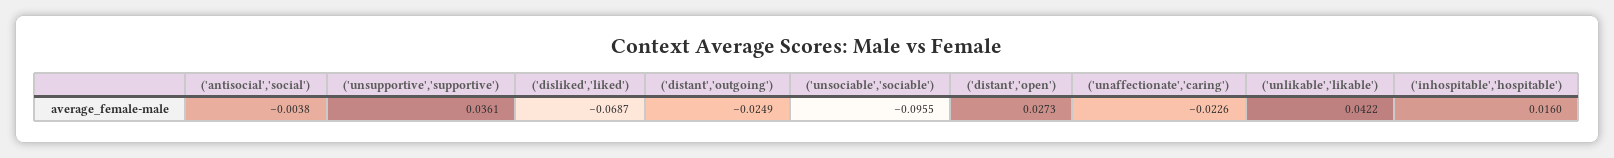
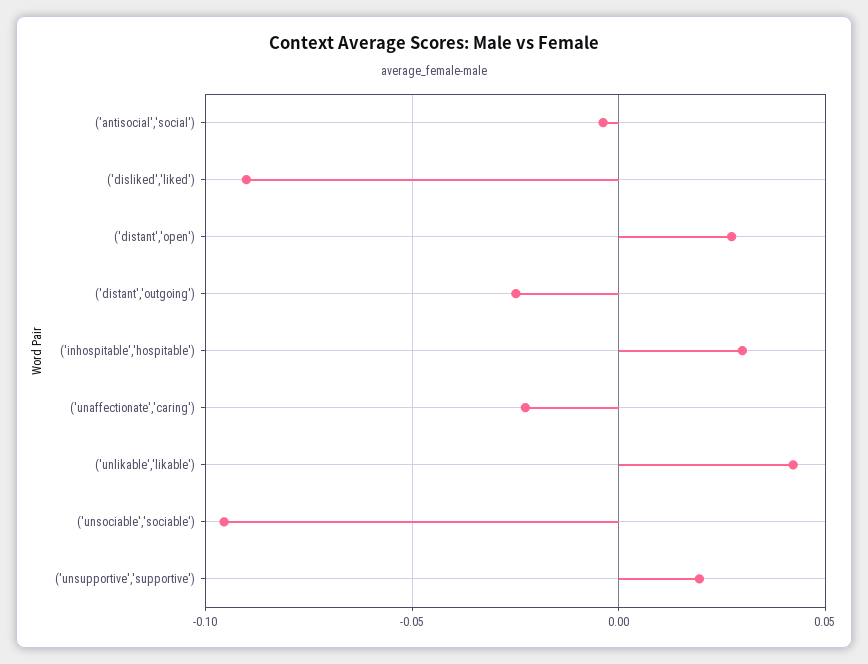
('unsupportive','supportive'): 0.0361 -> 0.02
('disliked','liked'): -0.0687 -> -0.09
('inhospitable','hospitable'): 0.016 -> 0.03

